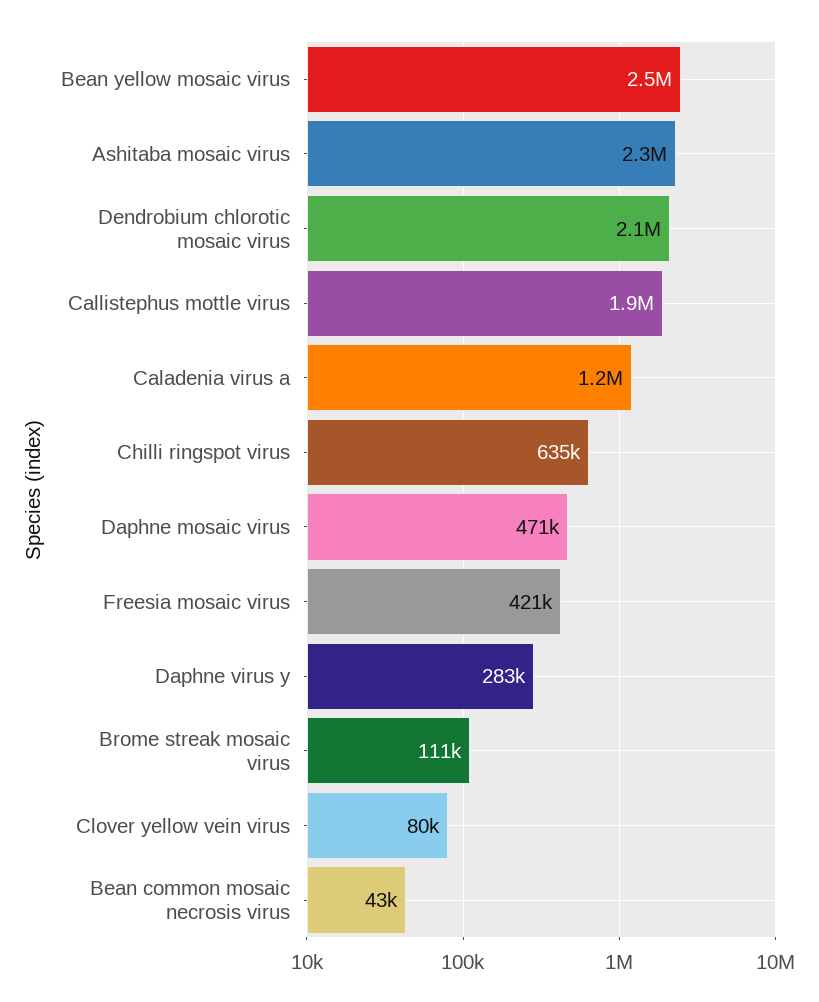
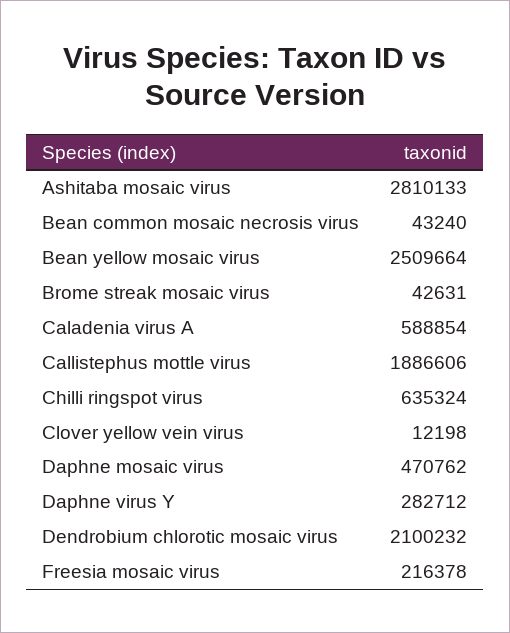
Ashitaba mosaic virus: 2300000 -> 2810133
Caladenia virus a: 1200000 -> 588854
Freesia mosaic virus: 421000 -> 216378
Brome streak mosaic virus: 111000 -> 42631
Clover yellow vein virus: 80000 -> 12198

